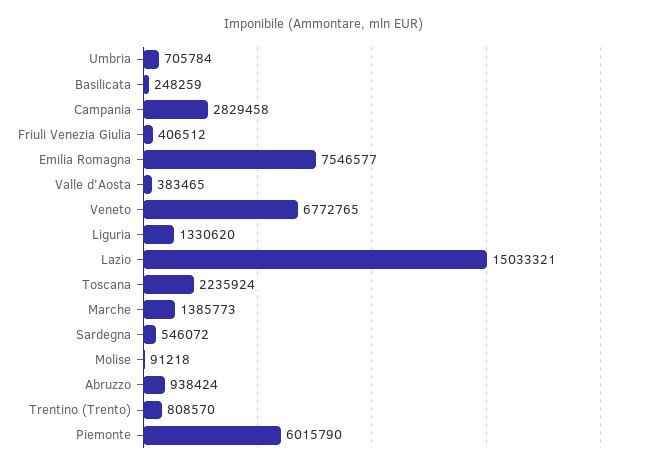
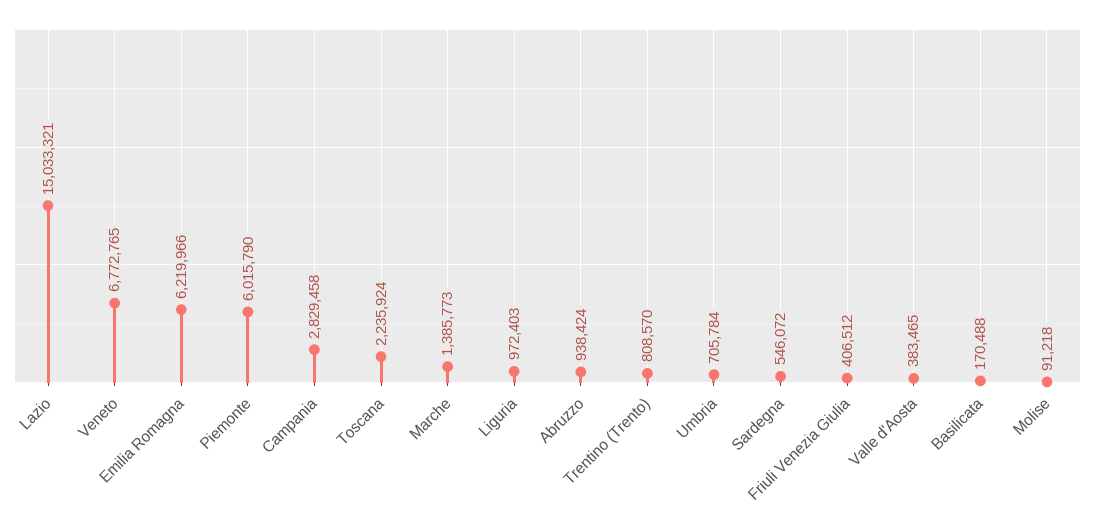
Basilicata: 248259 -> 170488
Emilia Romagna: 7546577 -> 6219966
Liguria: 1330620 -> 972403

